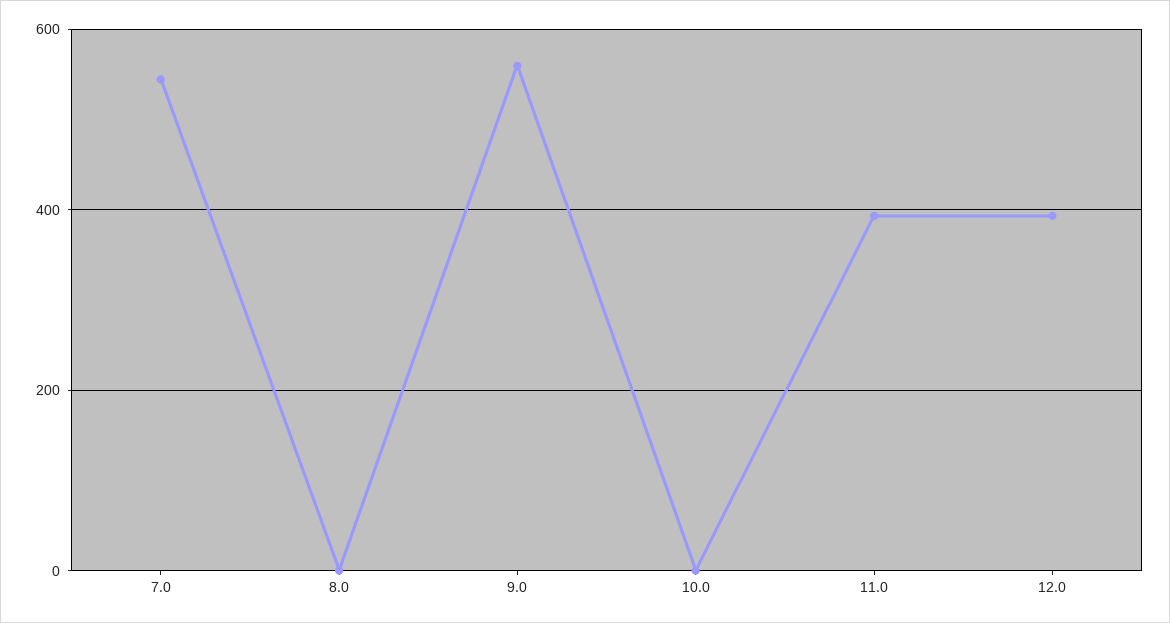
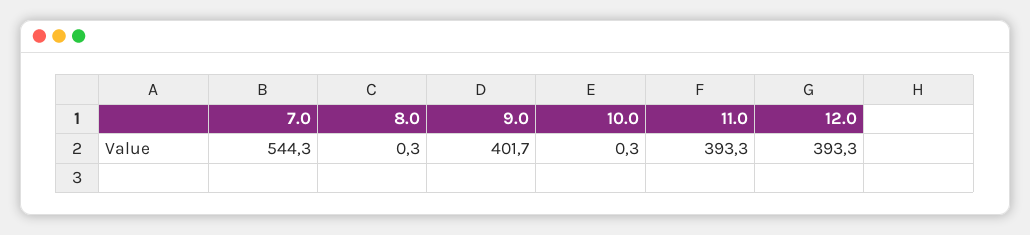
9.0: 560 -> 401.7

